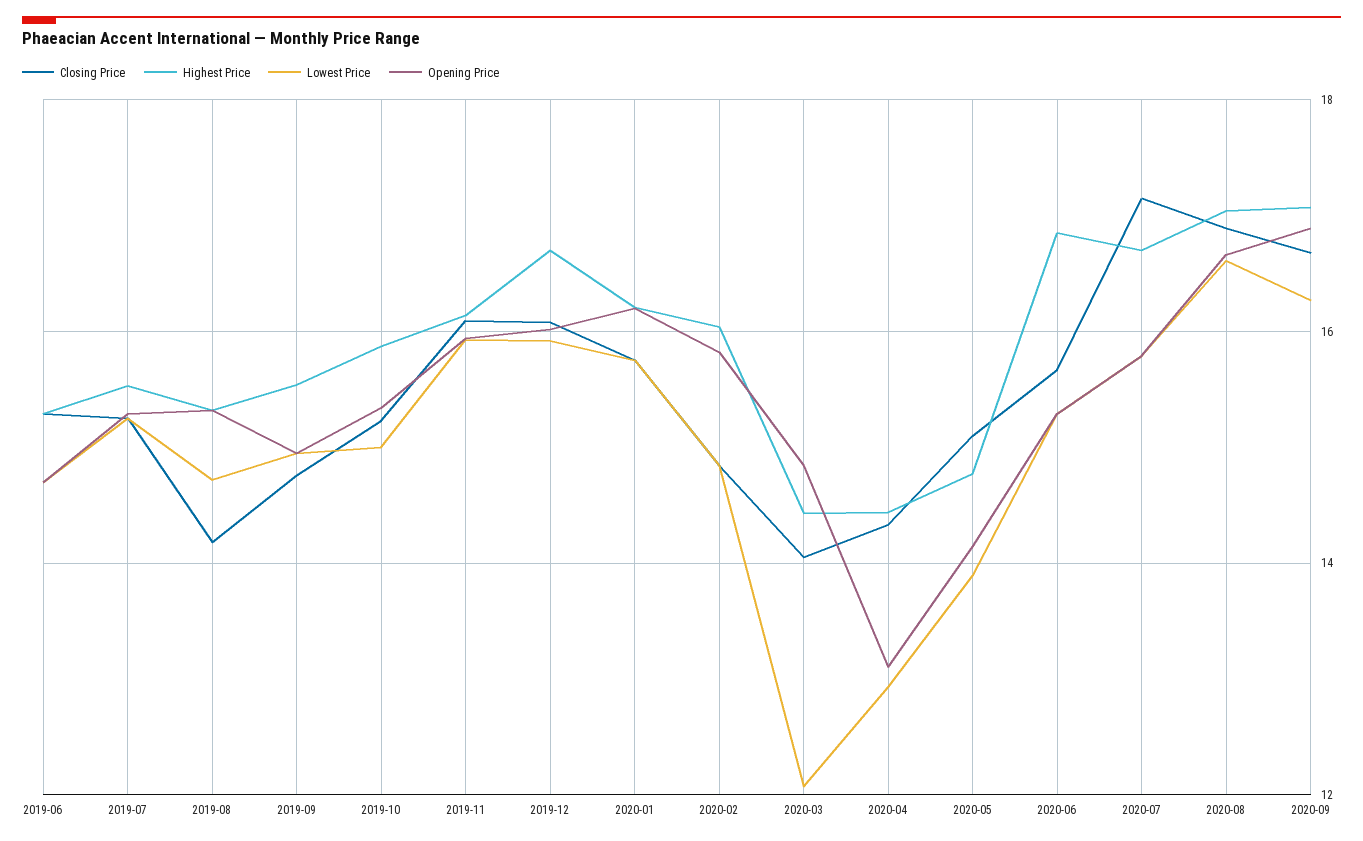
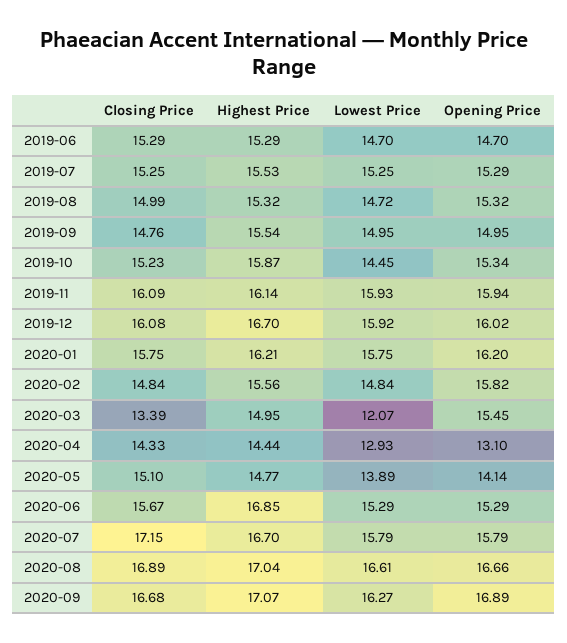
Closing Price, 2019-08: 14.2 -> 14.99
Lowest Price, 2019-10: 15 -> 14.45
Highest Price, 2020-02: 16 -> 15.56
Closing Price, 2020-03: 14 -> 13.39
Highest Price, 2020-03: 14.4 -> 14.95
Opening Price, 2020-03: 14.8 -> 15.45

